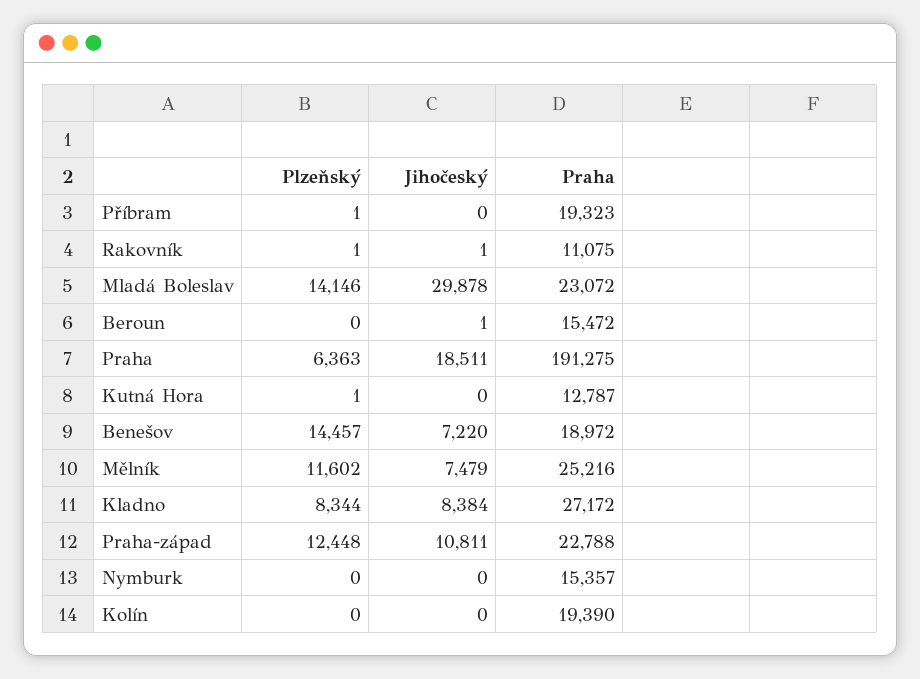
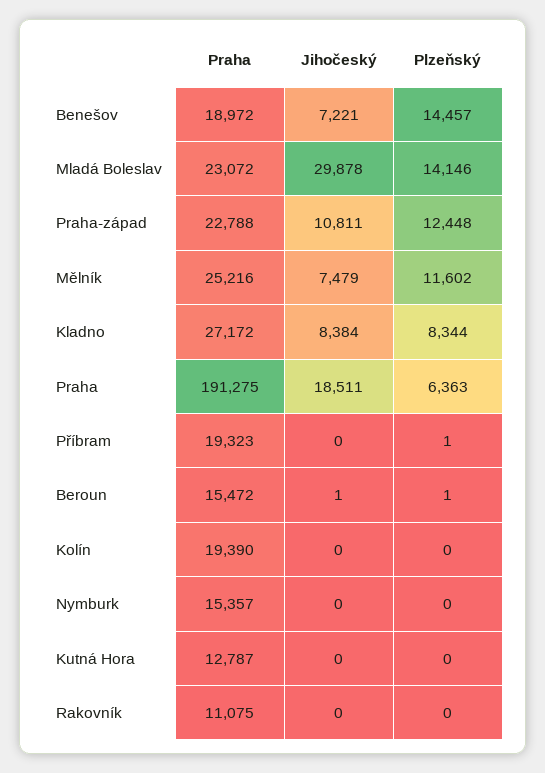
Plzeňský, Rakovník: 1 -> 0
Jihočeský, Rakovník: 1 -> 0
Plzeňský, Beroun: 0 -> 1
Plzeňský, Kutná Hora: 1 -> 0
Jihočeský, Benešov: 7220 -> 7221

